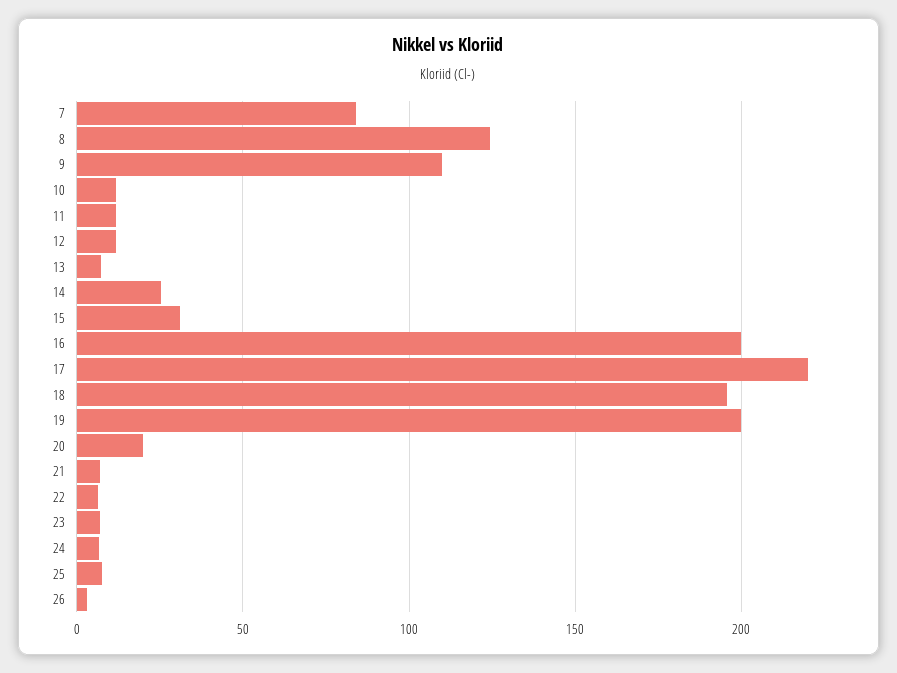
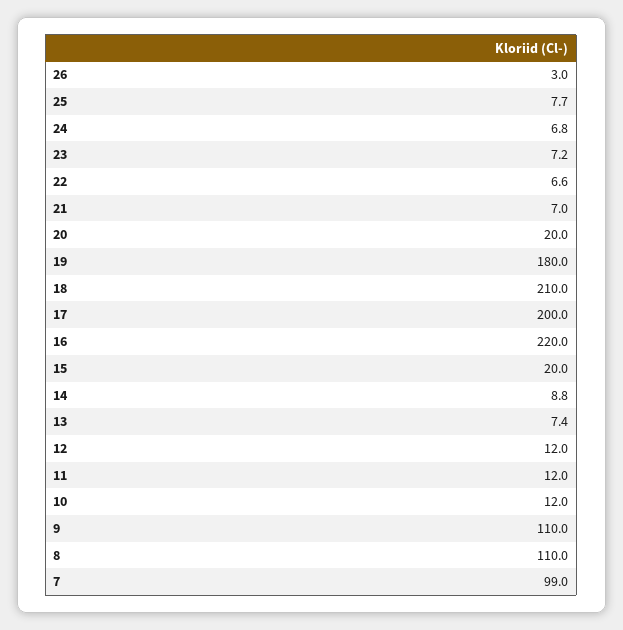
7: 85 -> 99
8: 125 -> 110
14: 25 -> 8.8
15: 30 -> 20
16: 200 -> 220
17: 220 -> 200
18: 195 -> 210
19: 200 -> 180

